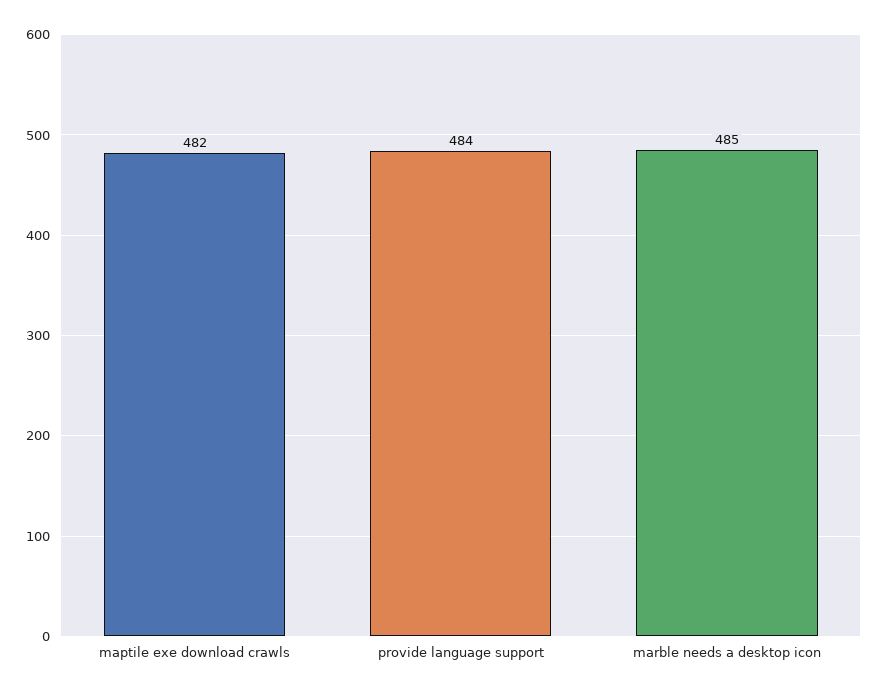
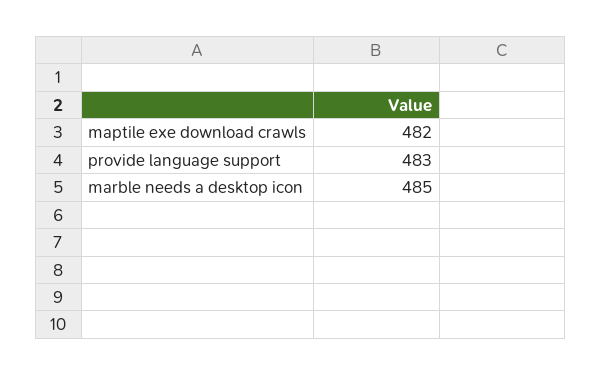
provide language support: 484 -> 483

